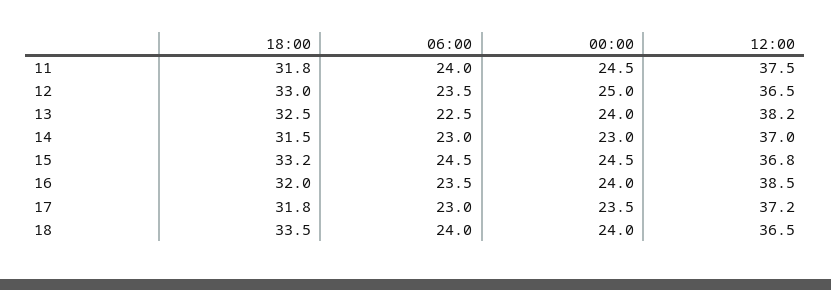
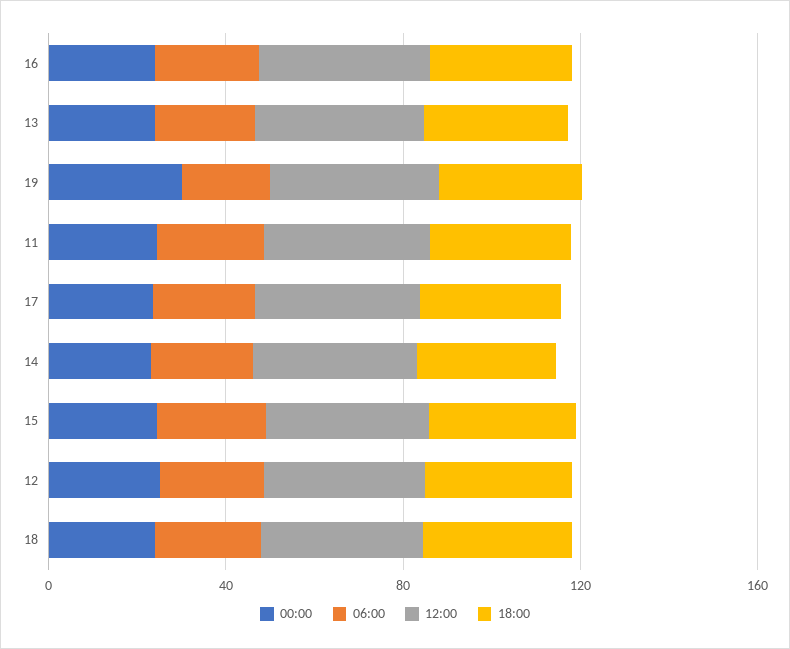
00:00, 19: none -> 30
06:00, 19: none -> 20
12:00, 19: none -> 40
18:00, 19: none -> 30

